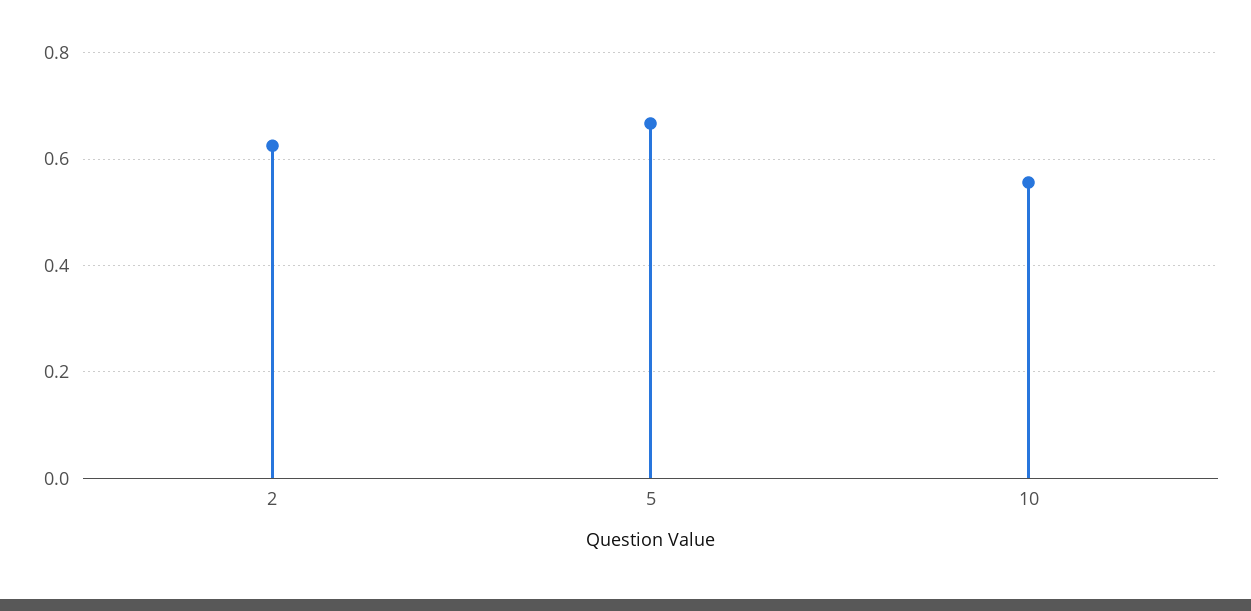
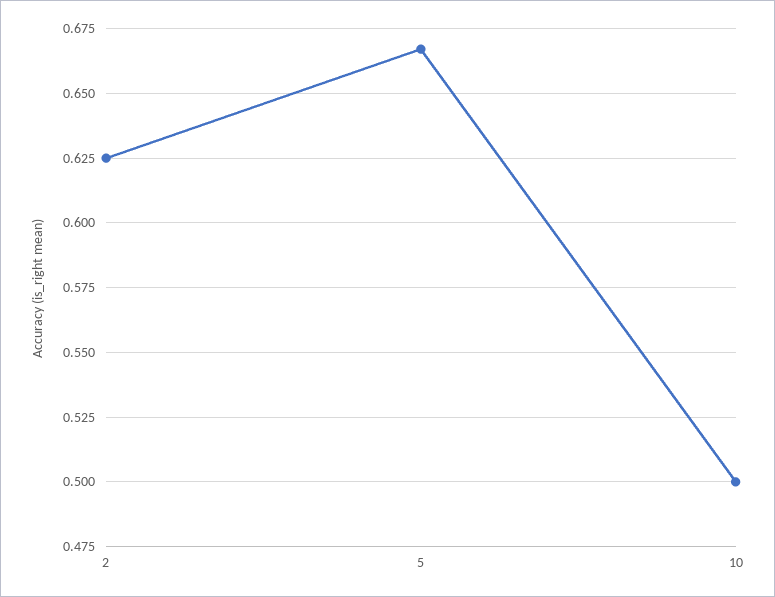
10: 0.56 -> 0.5

